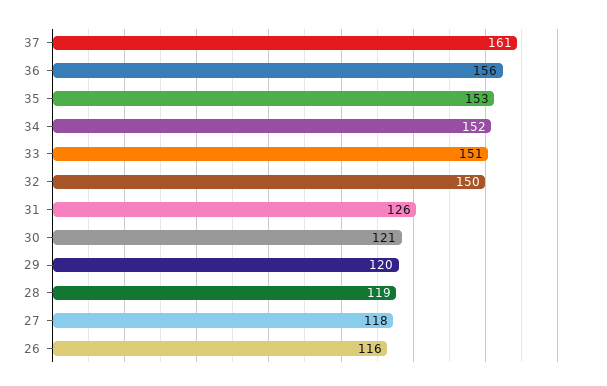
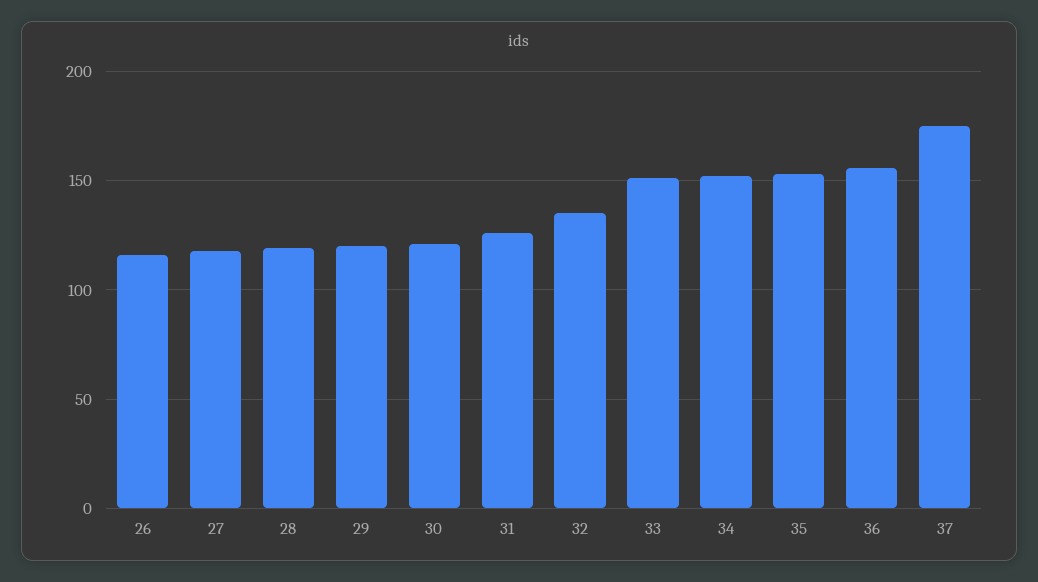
37: 161 -> 175
32: 150 -> 135

